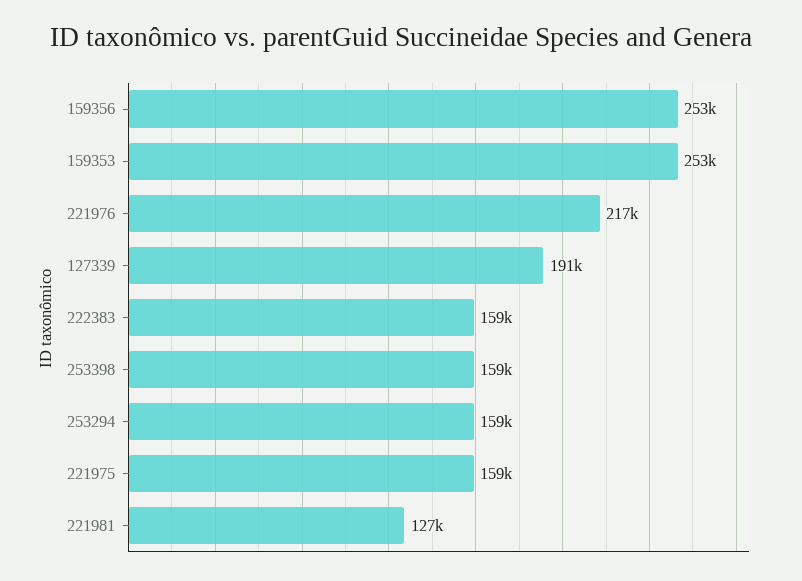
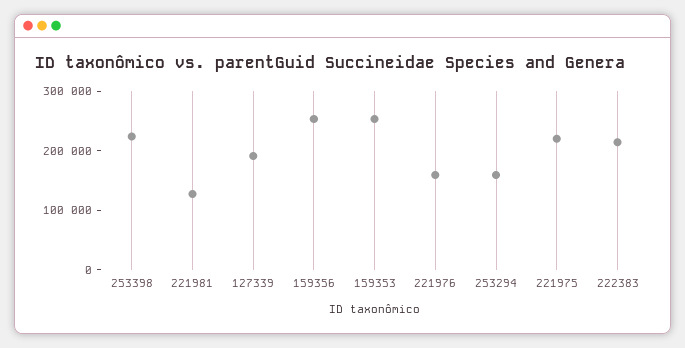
221976: 217000 -> 160000
222383: 159000 -> 220000
253398: 159000 -> 220000
221975: 159000 -> 220000

